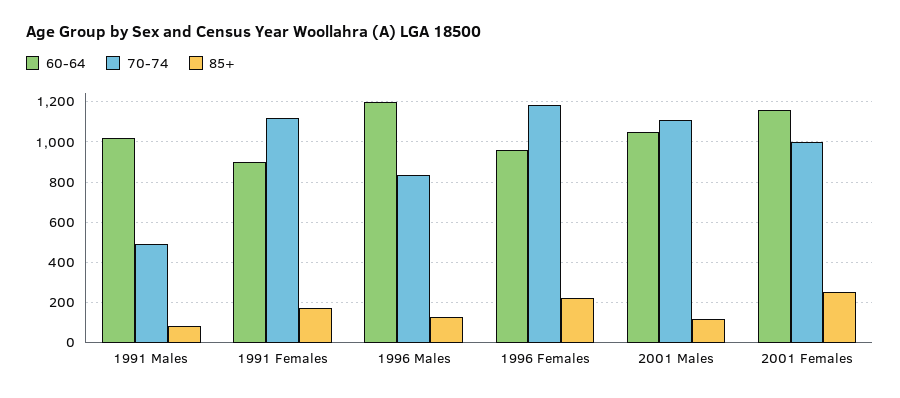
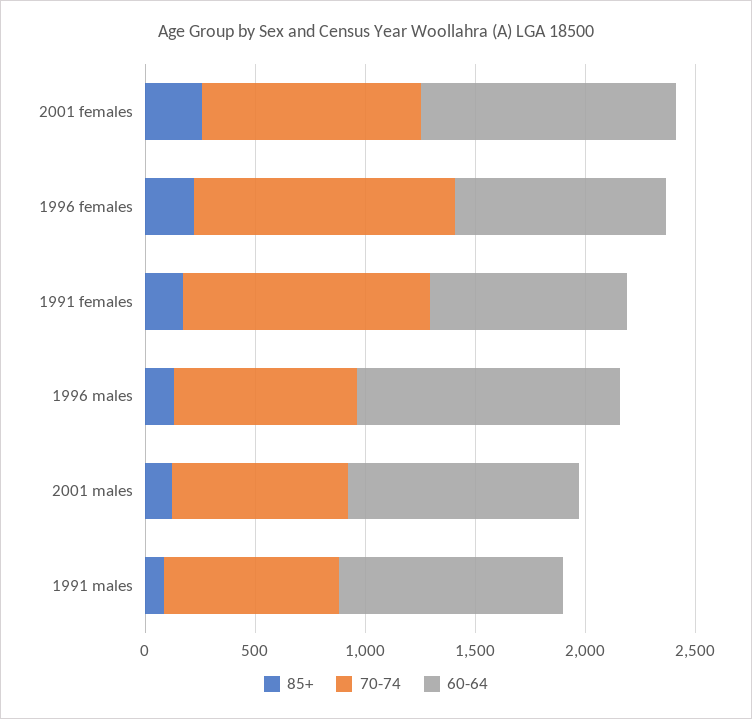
70-74, 1991 Males: 500 -> 800
70-74, 2001 Males: 1100 -> 800

